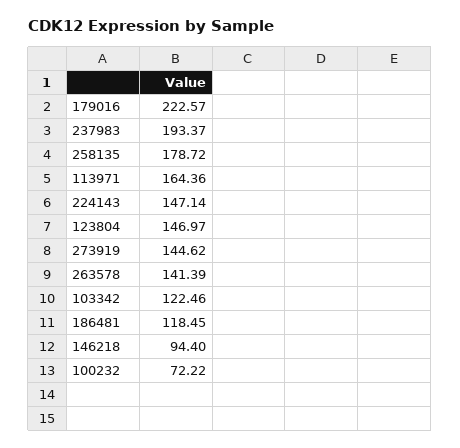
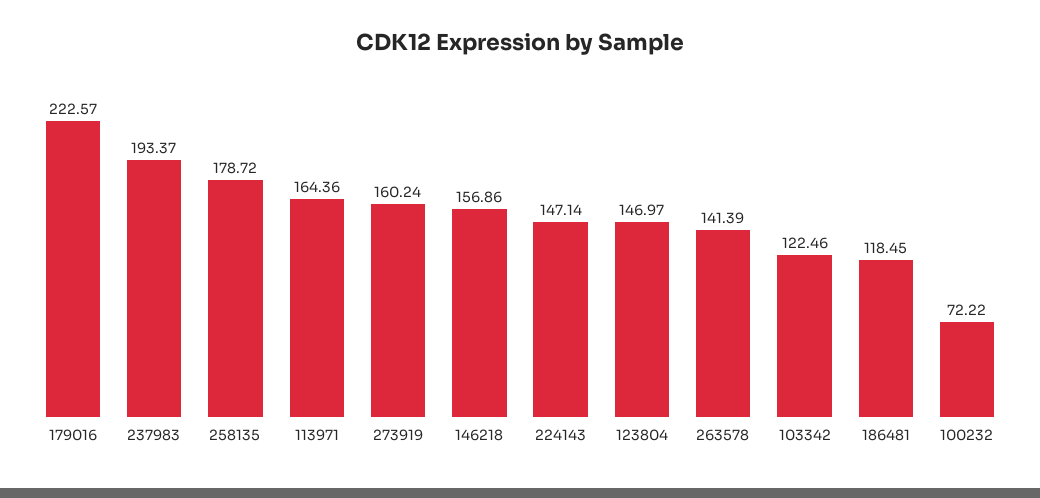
273919: 144.62 -> 160.24
146218: 94.4 -> 156.86

